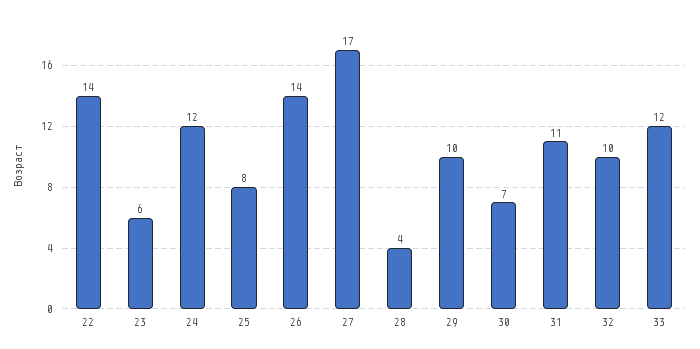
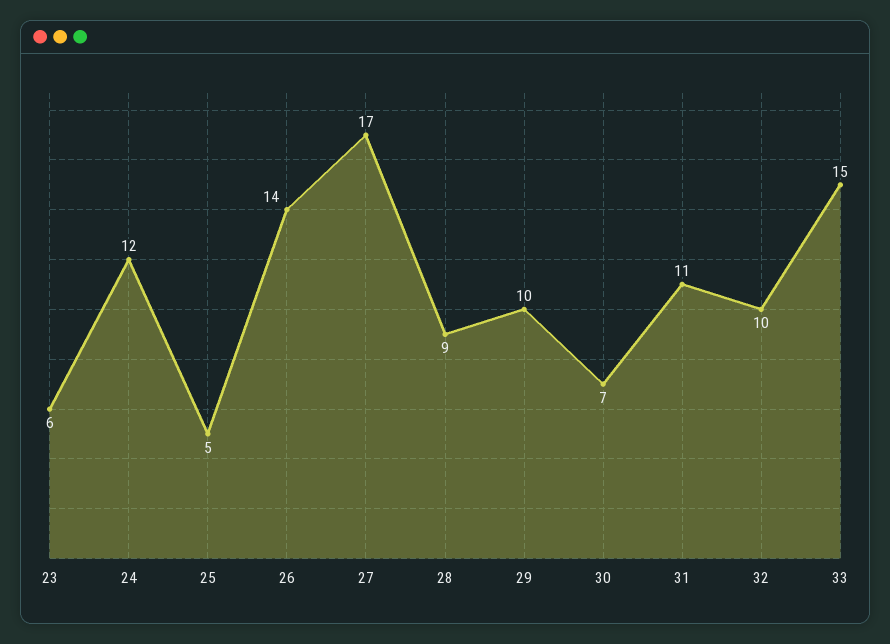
22: 14 -> none
25: 8 -> 5
28: 4 -> 9
33: 12 -> 15

